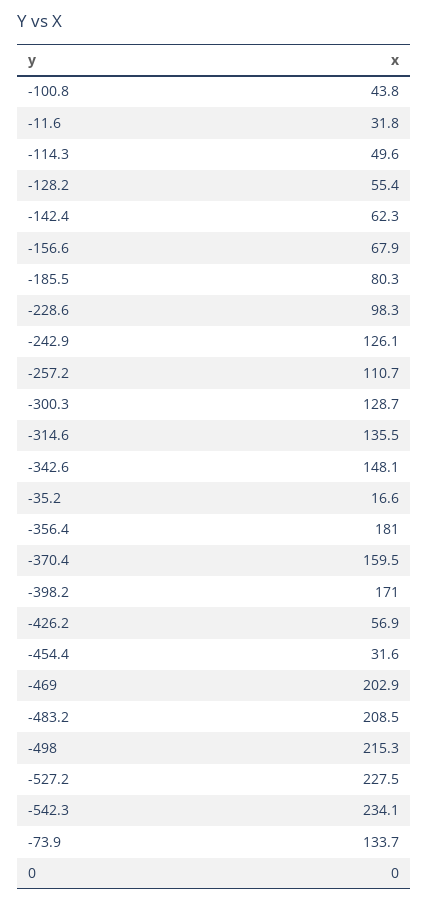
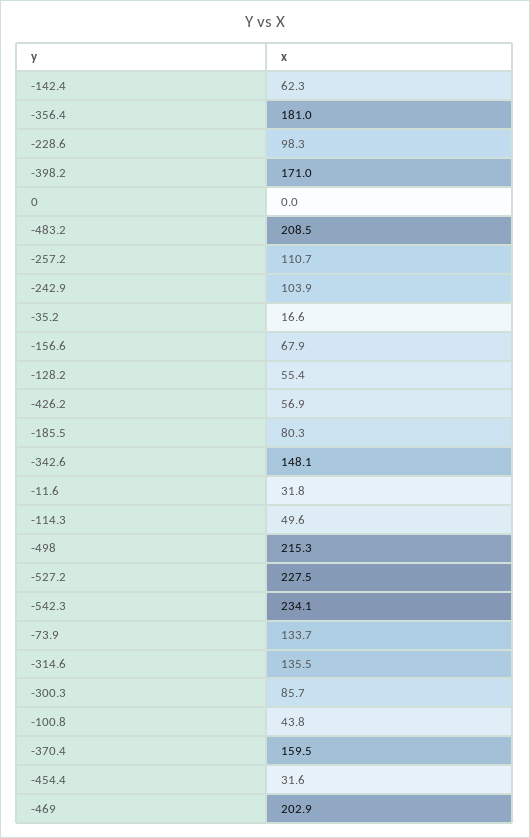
-242.9: 126.1 -> 103.9
-300.3: 128.7 -> 85.7

